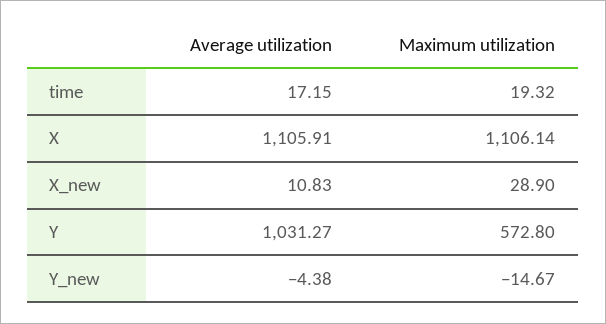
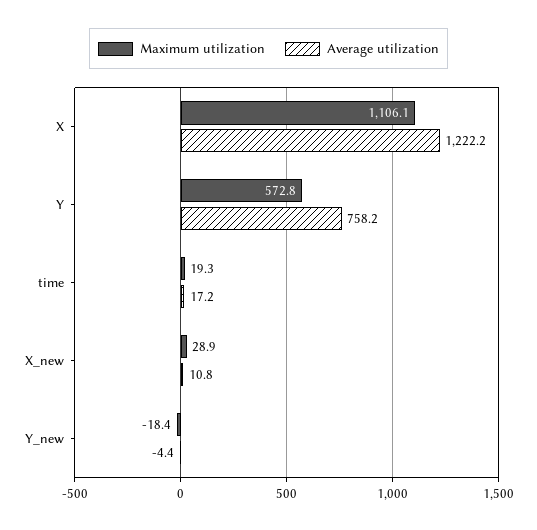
Average utilization, X: 1105.91 -> 1222.2
Average utilization, Y: 1031.27 -> 758.2
Maximum utilization, Y_new: -14.67 -> -18.4

